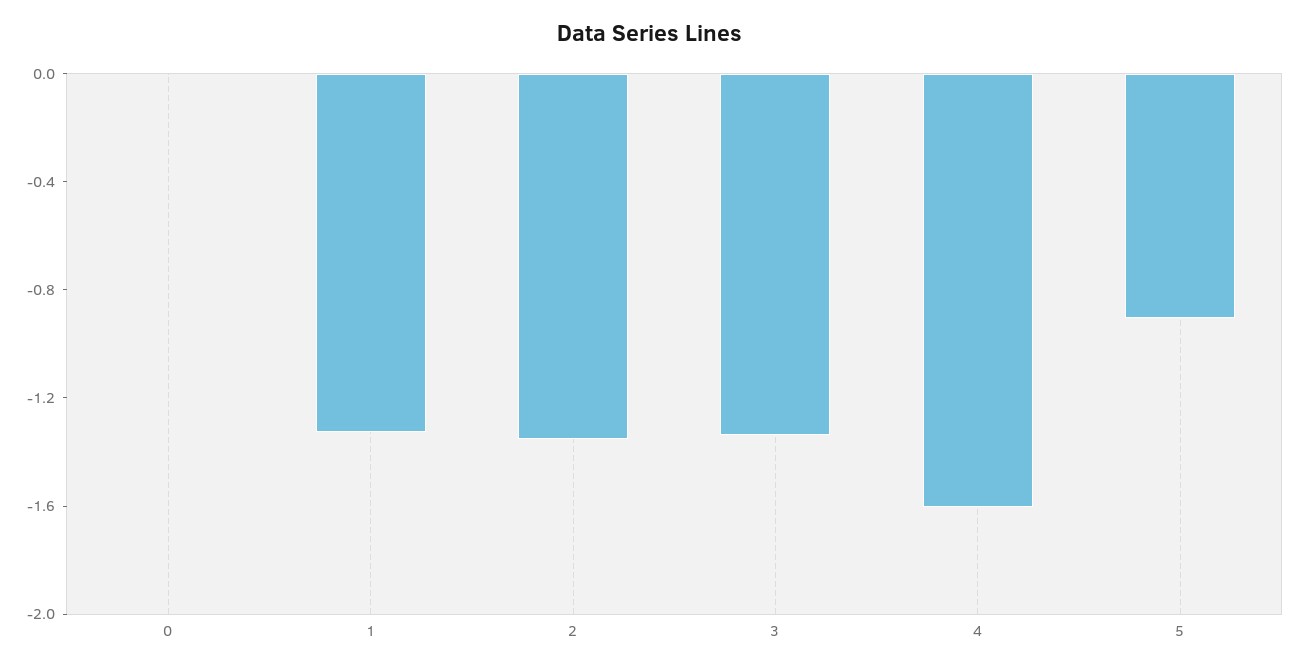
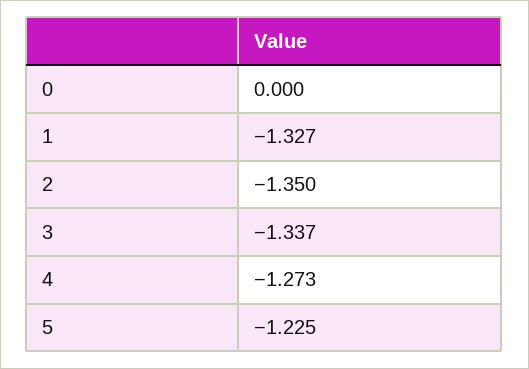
4: -1.6 -> -1.273
5: -0.9 -> -1.225

